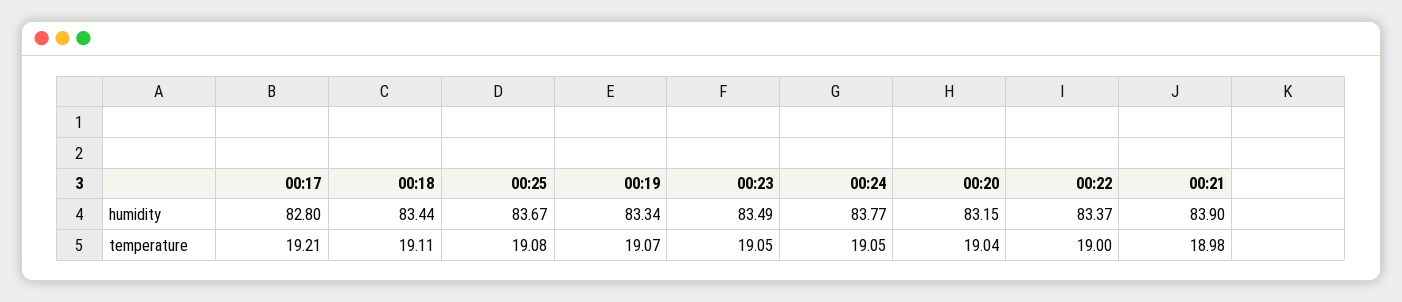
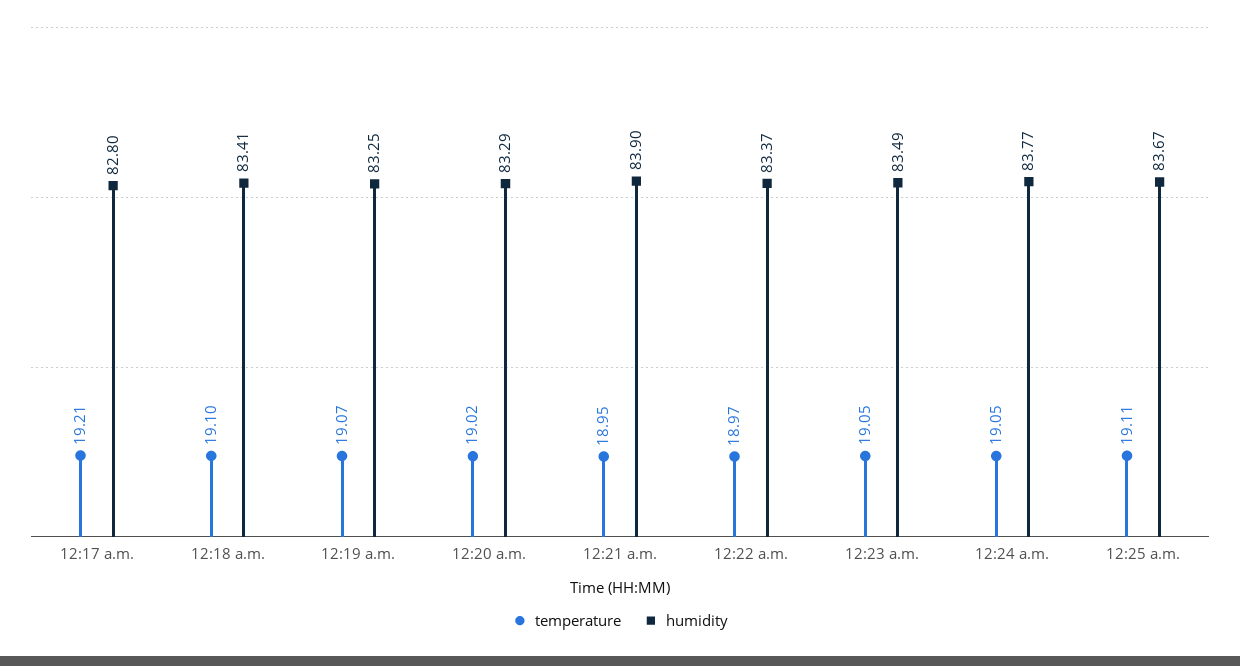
humidity, 00:18: 83.44 -> 83.41
humidity, 00:19: 83.34 -> 83.25
humidity, 00:20: 83.15 -> 83.29
temperature, 00:18: 19.11 -> 19.1
temperature, 00:25: 19.08 -> 19.11
temperature, 00:20: 19.04 -> 19.02
temperature, 00:22: 19 -> 18.97
temperature, 00:21: 18.98 -> 18.95

